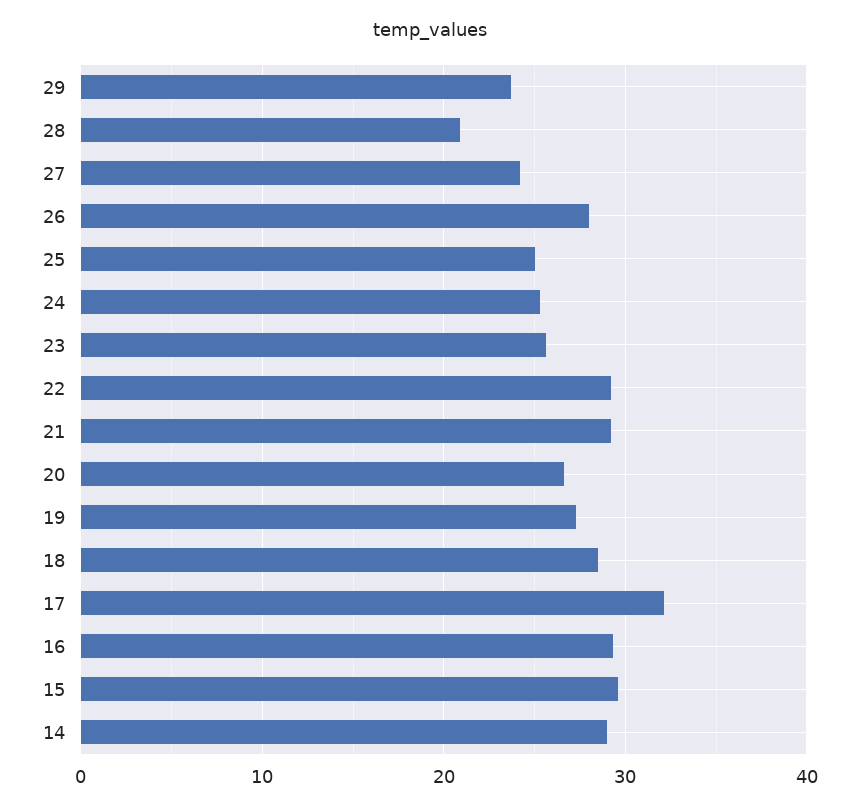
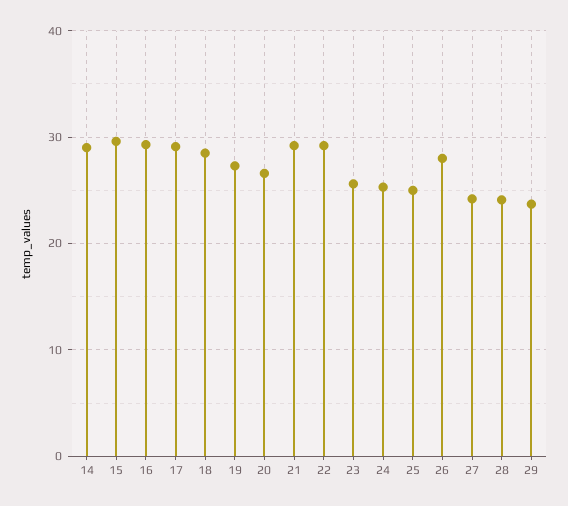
28: 21 -> 24
17: 32 -> 29

